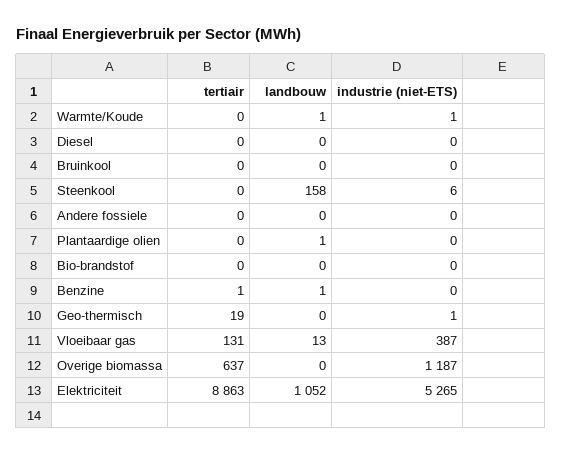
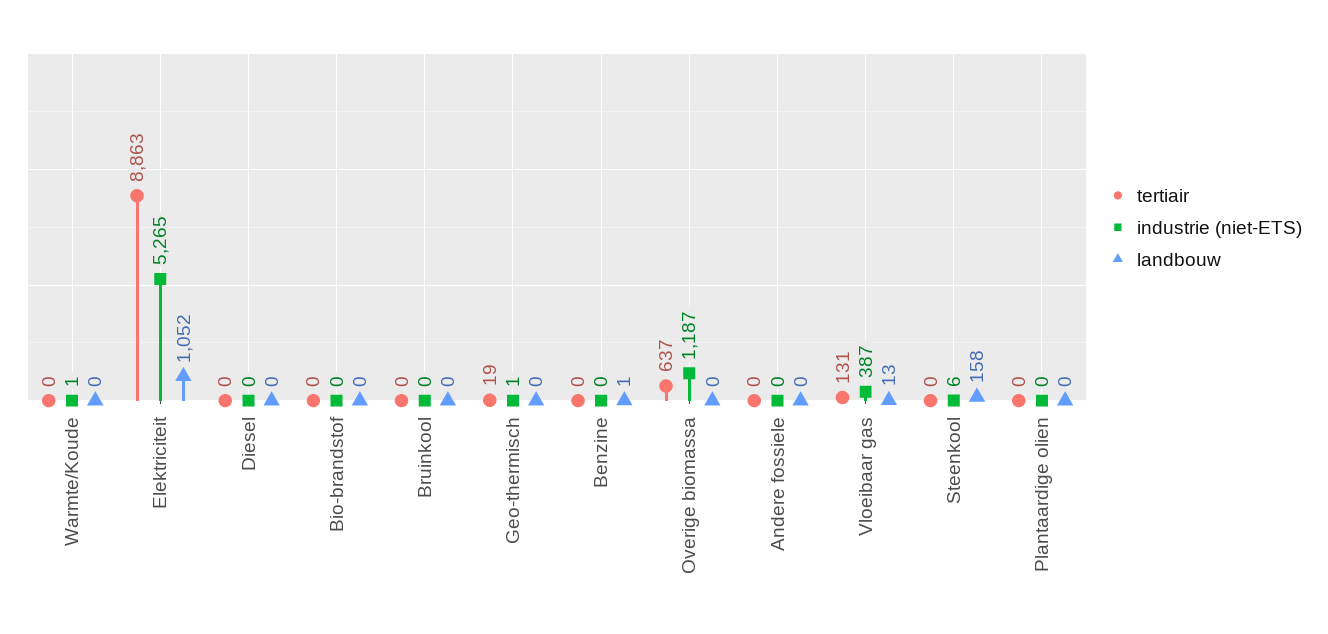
landbouw, Warmte/Koude: 1 -> 0
landbouw, Plantaardige olien: 1 -> 0
tertiair, Benzine: 1 -> 0

